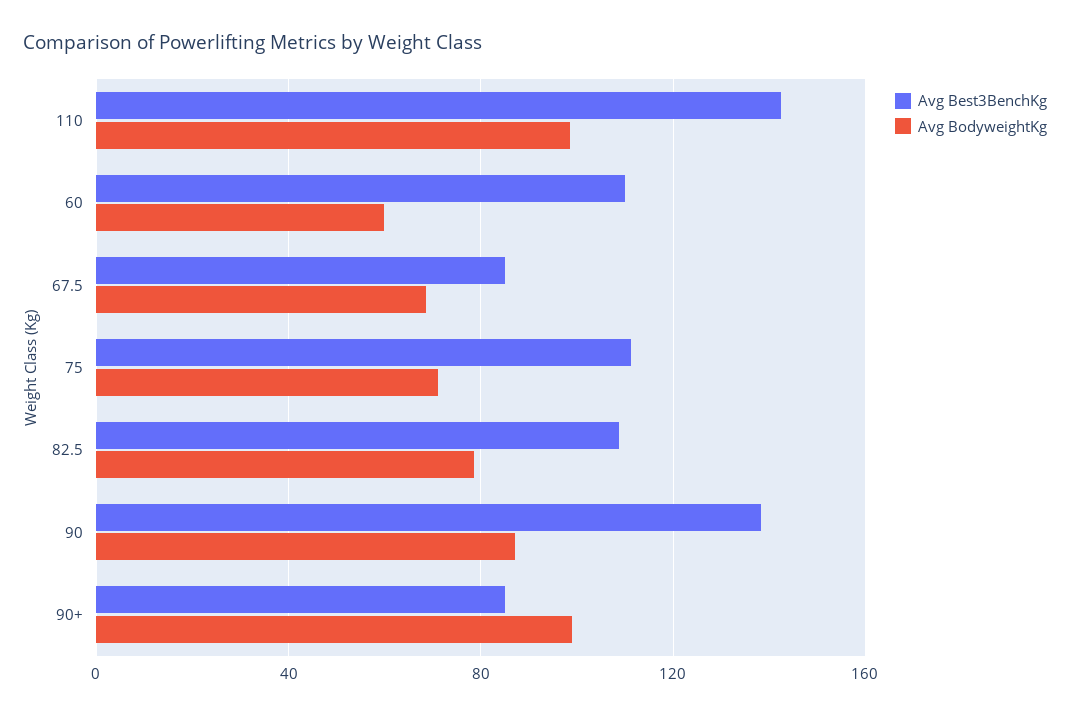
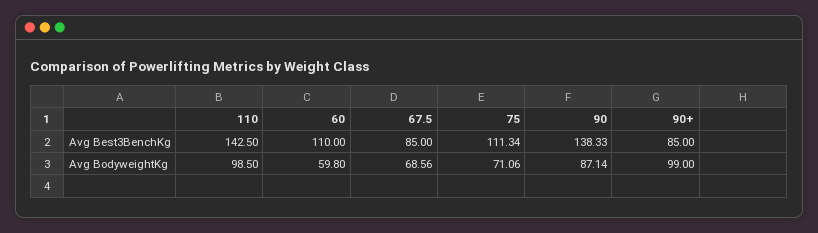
Avg Best3BenchKg, 82.5: 110 -> none
Avg BodyweightKg, 82.5: 80 -> none

